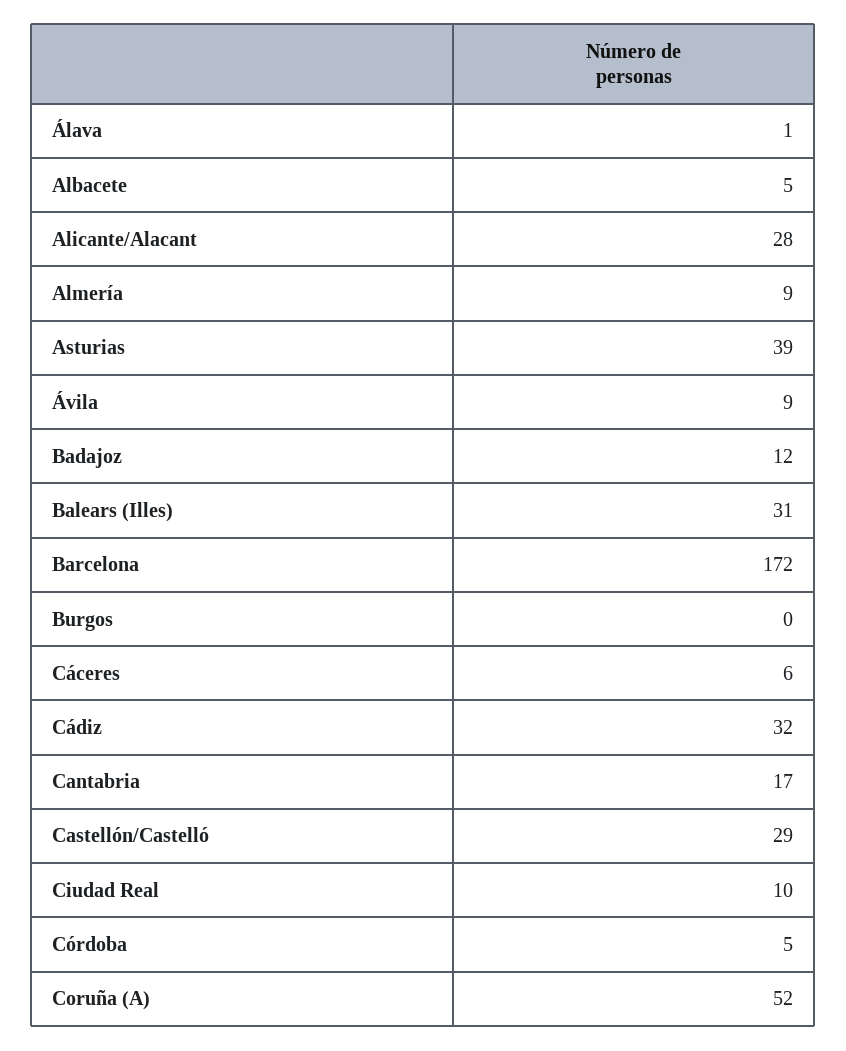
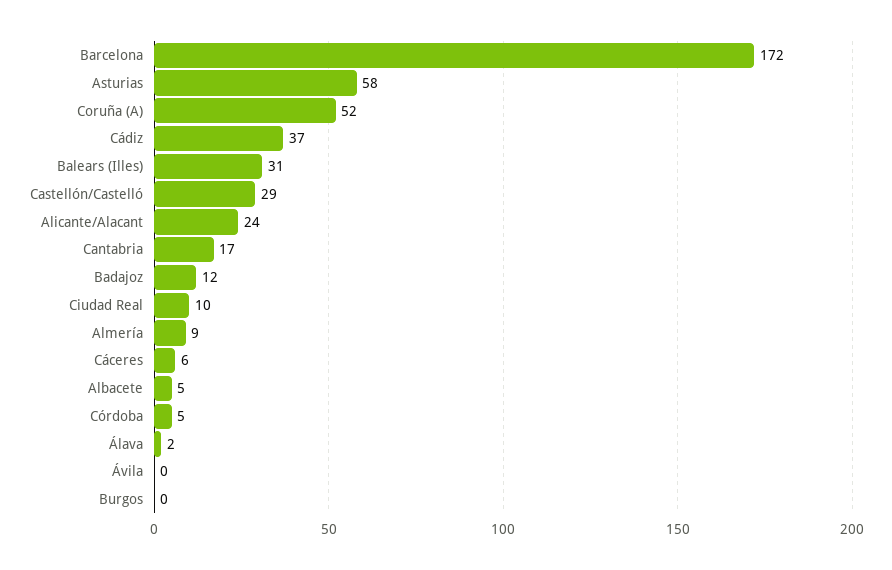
Álava: 1 -> 2
Alicante/Alacant: 28 -> 24
Asturias: 39 -> 58
Ávila: 9 -> 0
Cádiz: 32 -> 37

